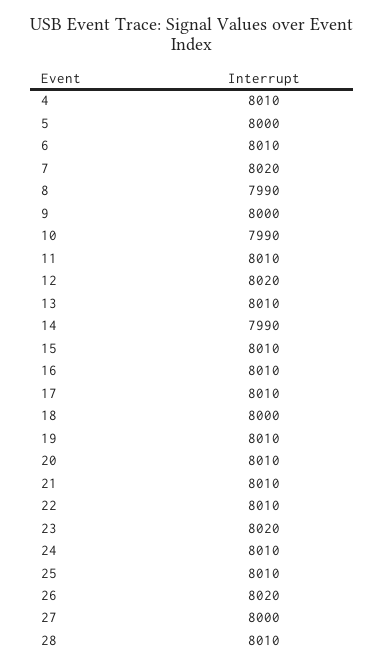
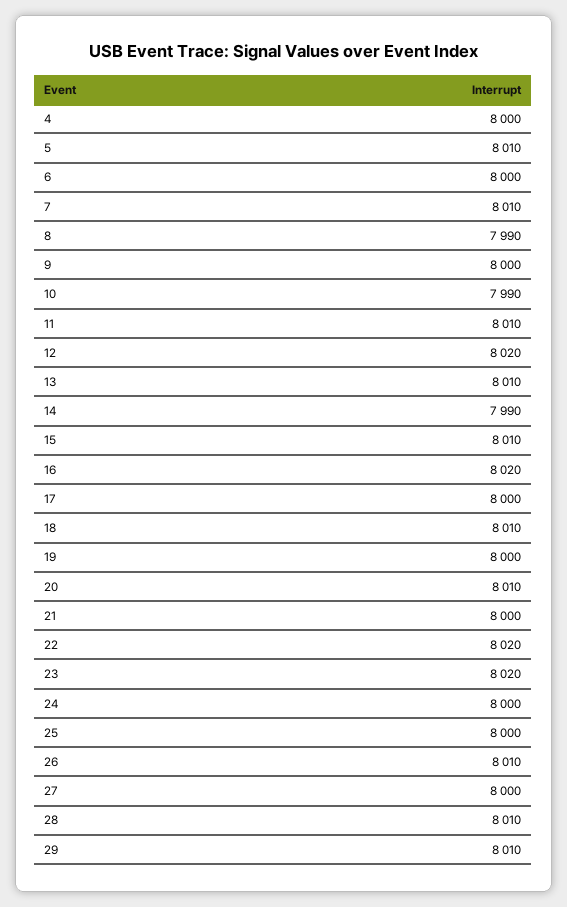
4: 8010 -> 8000
5: 8000 -> 8010
6: 8010 -> 8000
7: 8020 -> 8010
16: 8010 -> 8020
17: 8010 -> 8000
18: 8000 -> 8010
19: 8010 -> 8000
21: 8010 -> 8000
22: 8010 -> 8020
24: 8010 -> 8000
25: 8010 -> 8000
26: 8020 -> 8010
29: none -> 8010

